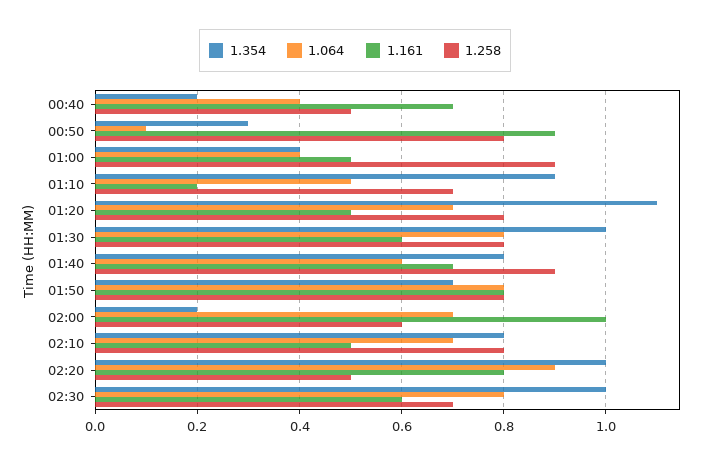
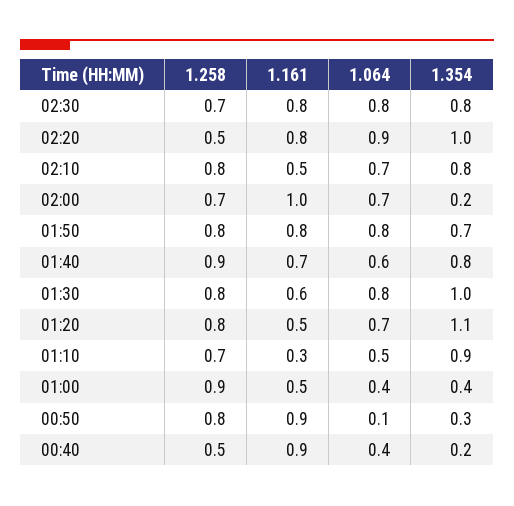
1.161, 00:40: 0.7 -> 0.9
1.161, 01:10: 0.2 -> 0.3
1.258, 02:00: 0.6 -> 0.7
1.354, 02:30: 1 -> 0.8
1.161, 02:30: 0.6 -> 0.8

